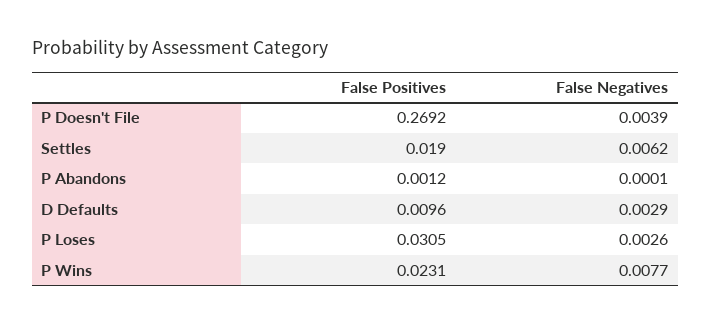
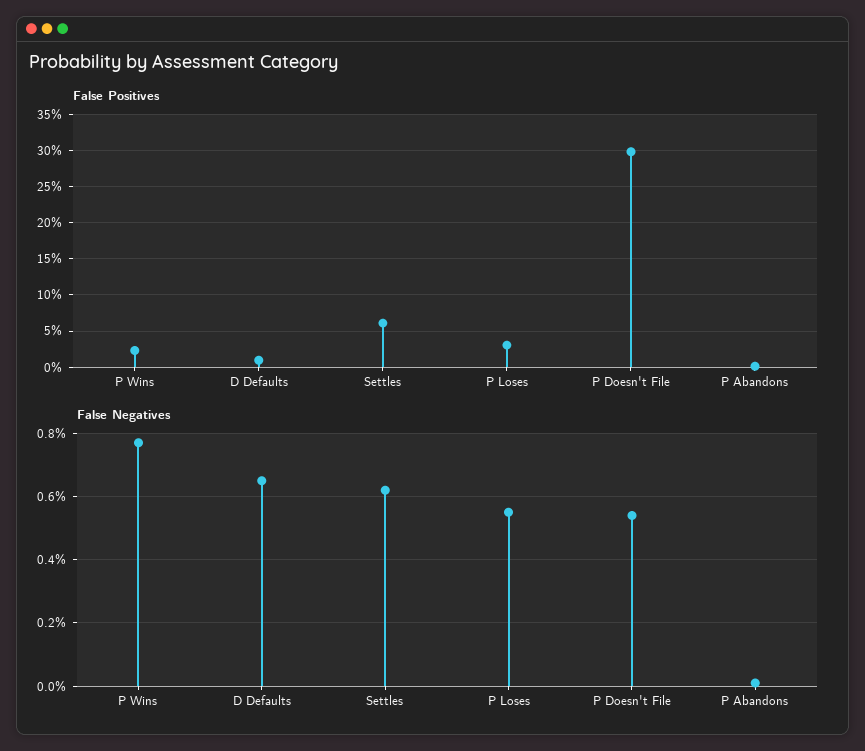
False Positives, P Doesn't File: 0.2692 -> 0.3
False Negatives, P Doesn't File: 0.0039 -> 0.0055
False Positives, Settles: 0.019 -> 0.06
False Negatives, D Defaults: 0.0029 -> 0.0065
False Negatives, P Loses: 0.0026 -> 0.0055

